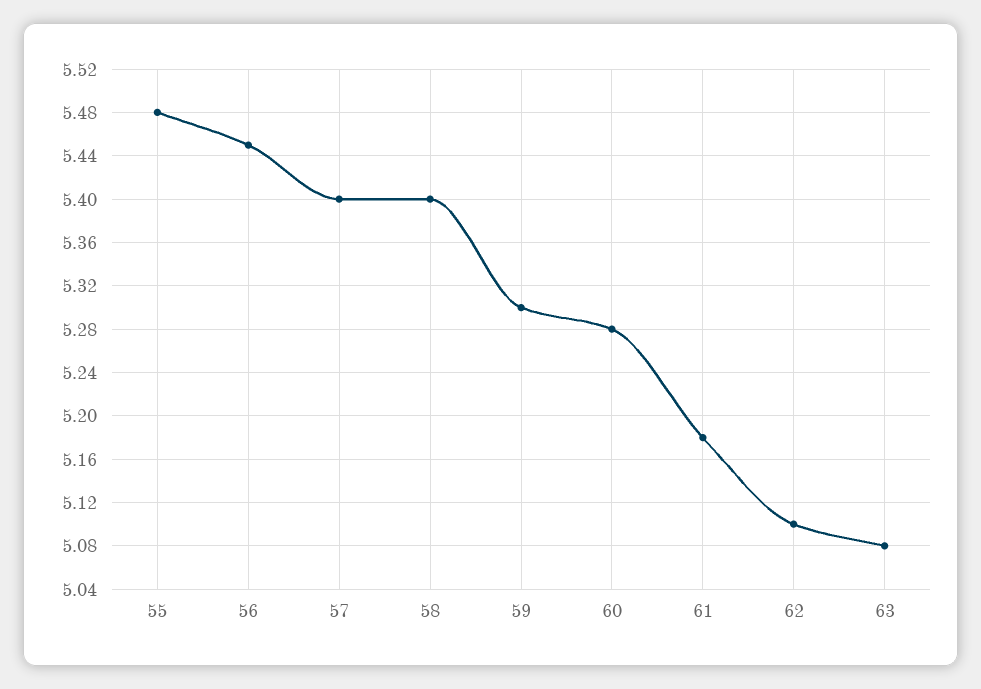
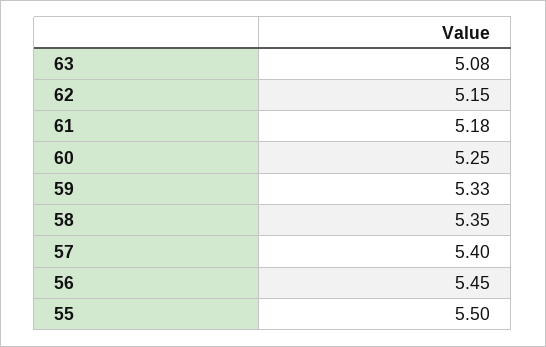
55: 5.48 -> 5.5
58: 5.4 -> 5.35
59: 5.3 -> 5.33
60: 5.28 -> 5.25
62: 5.1 -> 5.15

